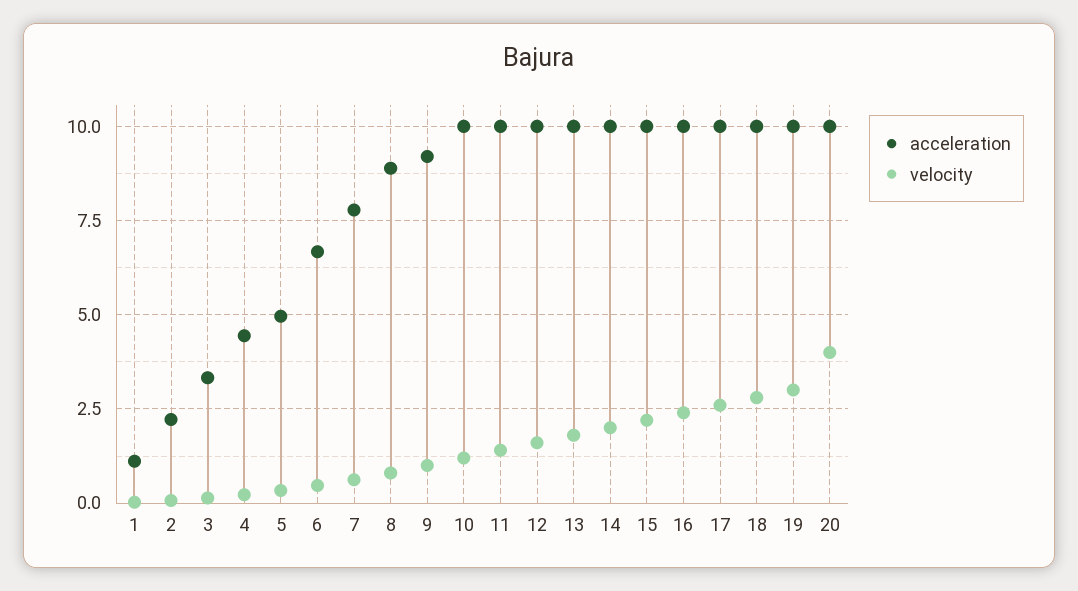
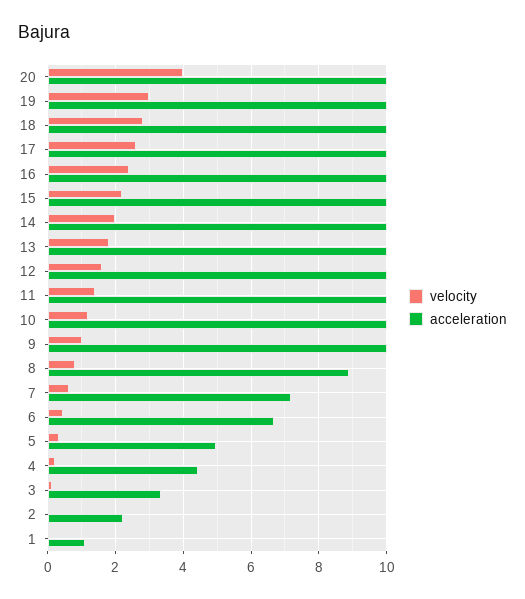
acceleration, 7: 7.75 -> 7.2
acceleration, 9: 9.25 -> 10

